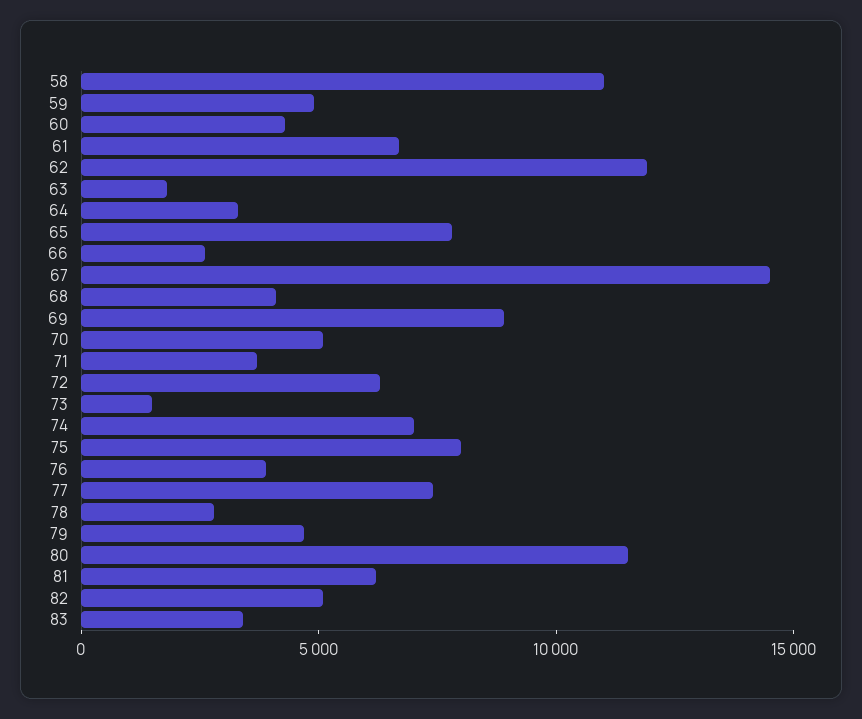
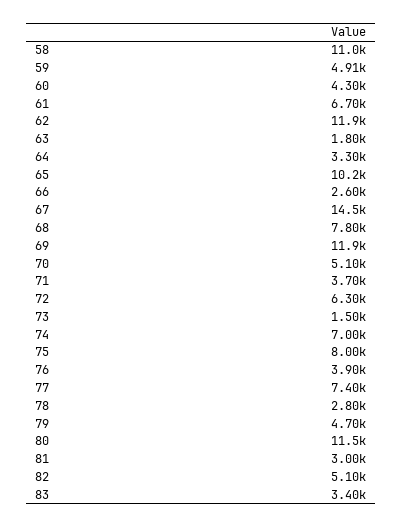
65: 8000 -> 10200
68: 4000 -> 7800
69: 9000 -> 11900
81: 6000 -> 3000

